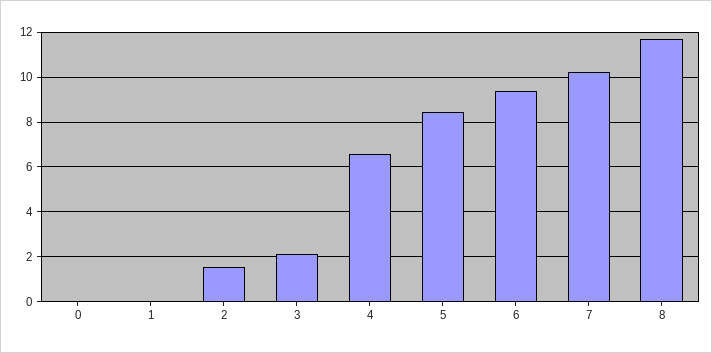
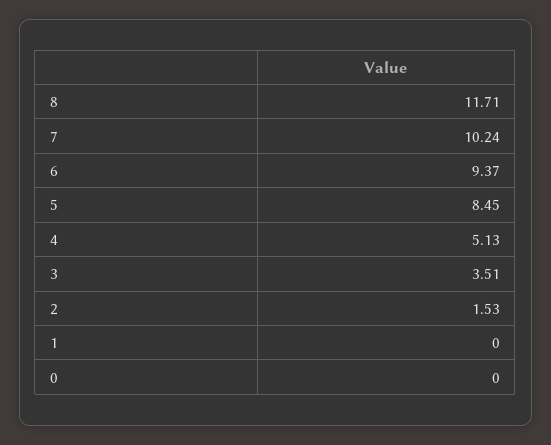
3: 2 -> 3.51
4: 6.5 -> 5.13

